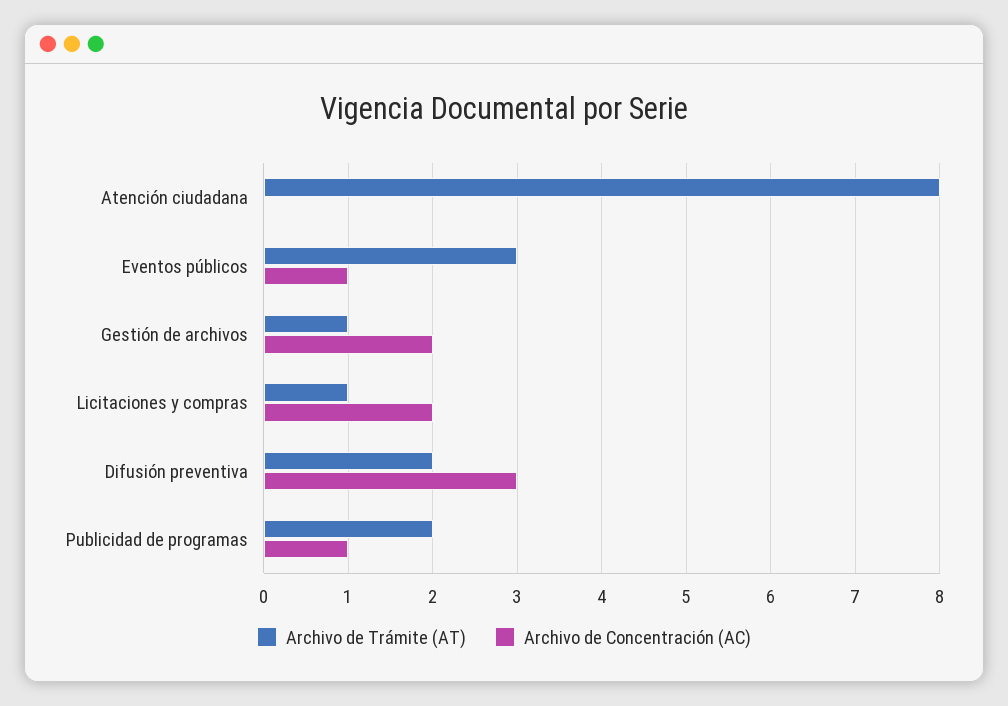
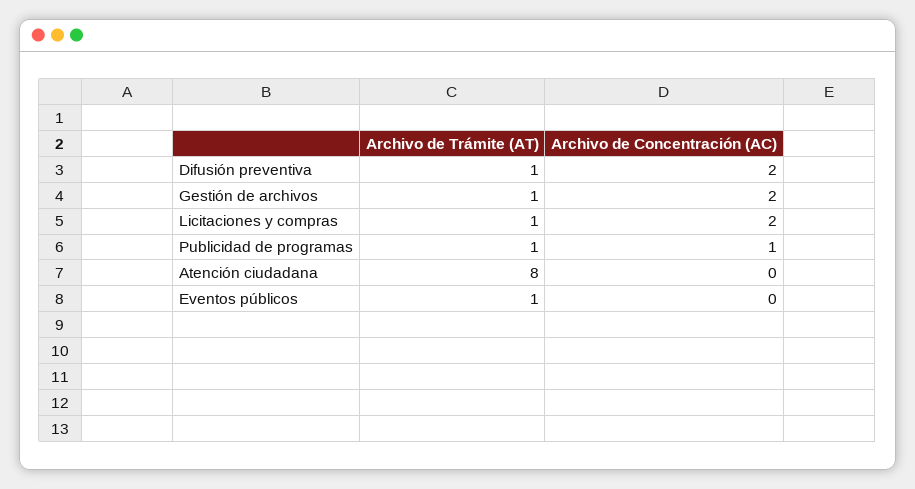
Archivo de Trámite (AT), Eventos públicos: 3 -> 1
Archivo de Concentración (AC), Eventos públicos: 1 -> 0
Archivo de Trámite (AT), Difusión preventiva: 2 -> 1
Archivo de Concentración (AC), Difusión preventiva: 3 -> 2
Archivo de Trámite (AT), Publicidad de programas: 2 -> 1

